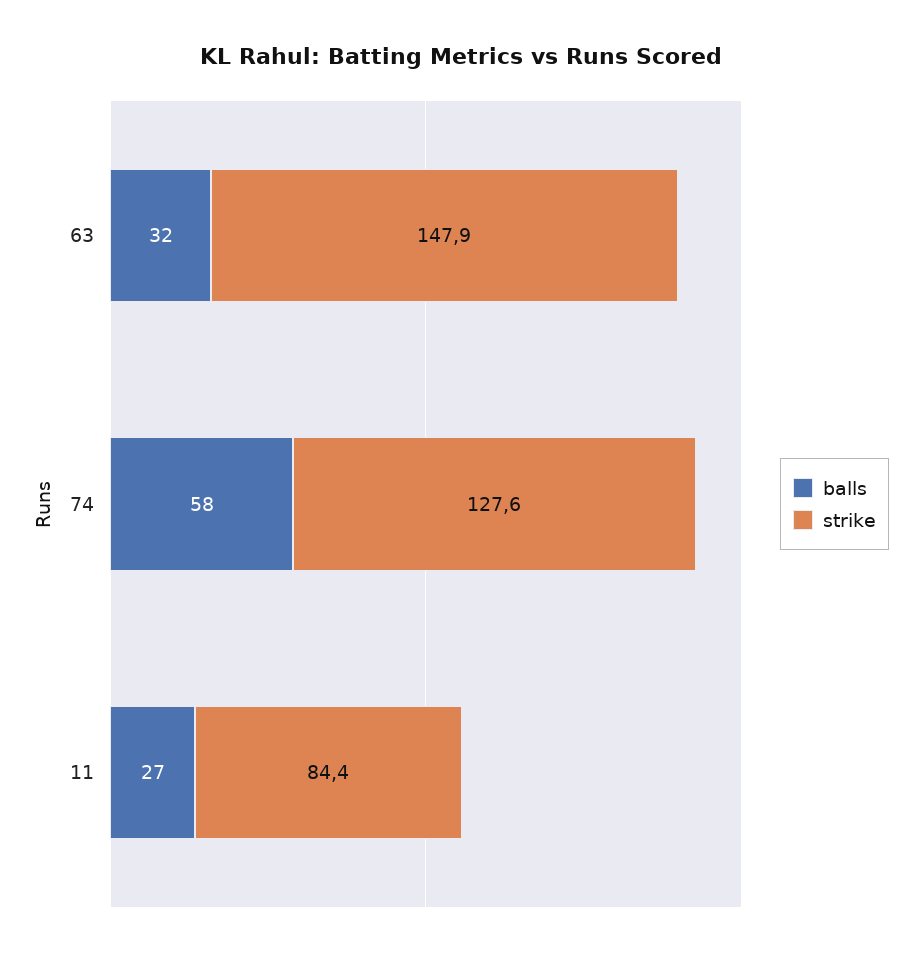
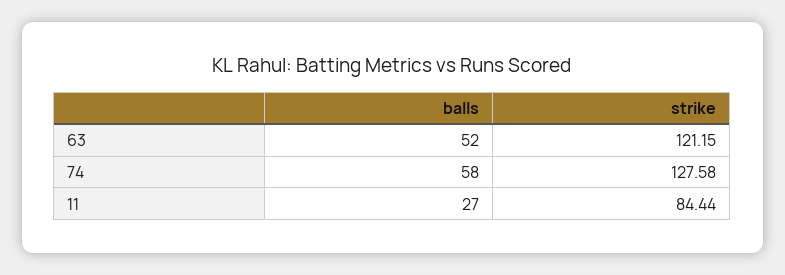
balls, 63: 32 -> 52
strike, 63: 147.9 -> 121.15

